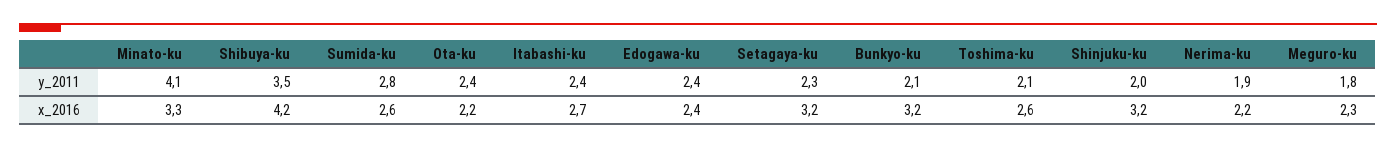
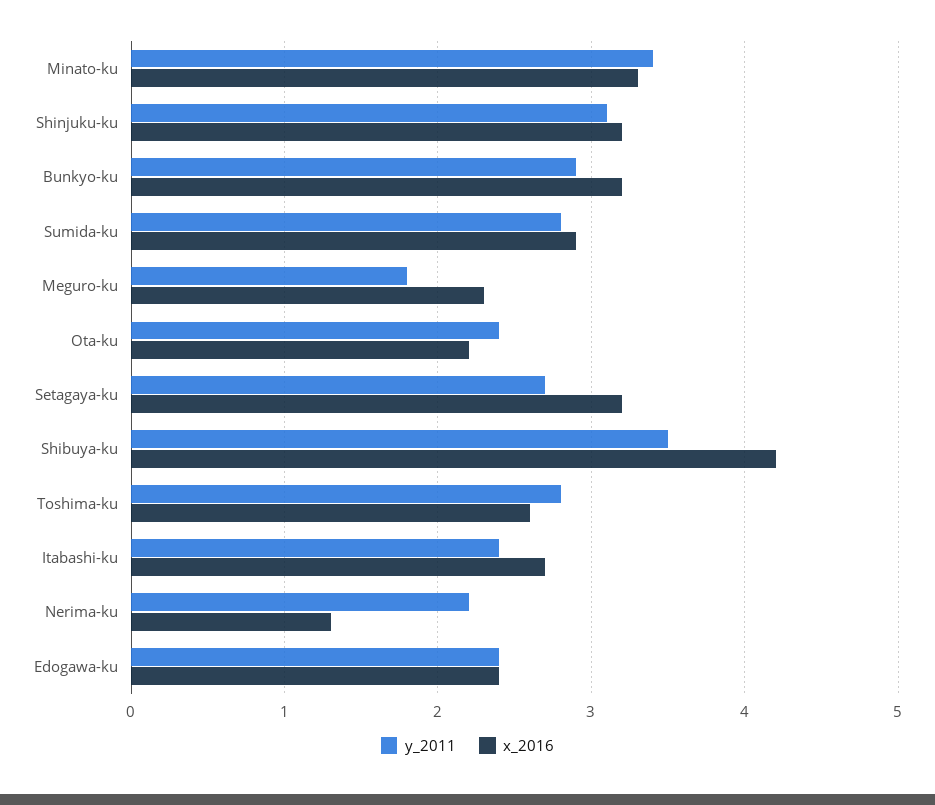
y_2011, Minato-ku: 4.1 -> 3.4
y_2011, Setagaya-ku: 2.3 -> 2.7
y_2011, Bunkyo-ku: 2.1 -> 2.9
y_2011, Toshima-ku: 2.1 -> 2.8
y_2011, Shinjuku-ku: 2 -> 3.1
y_2011, Nerima-ku: 1.9 -> 2.2
x_2016, Sumida-ku: 2.6 -> 2.9
x_2016, Nerima-ku: 2.2 -> 1.3

